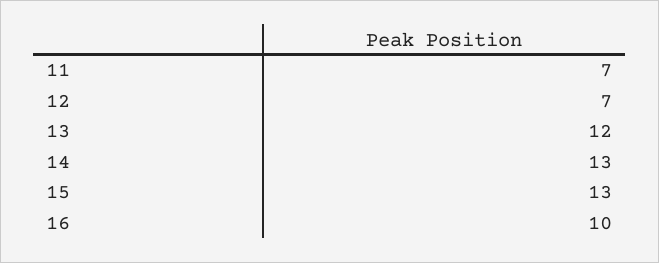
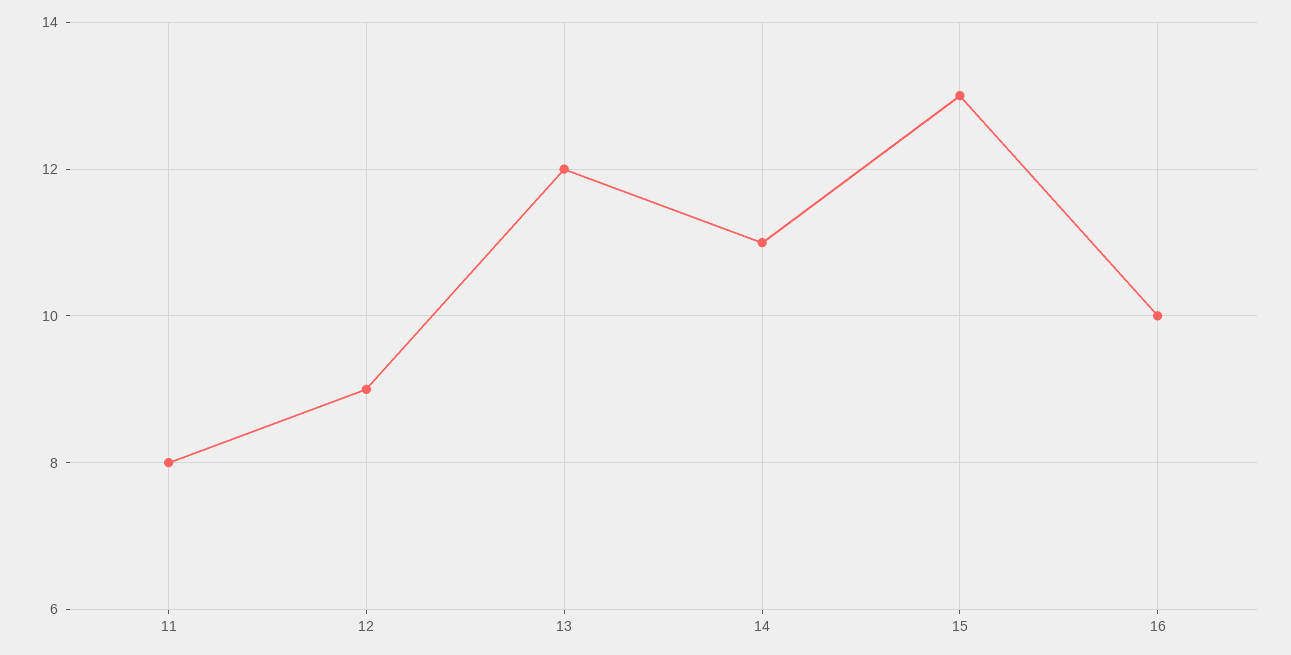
11: 7 -> 8
12: 7 -> 9
14: 13 -> 11

